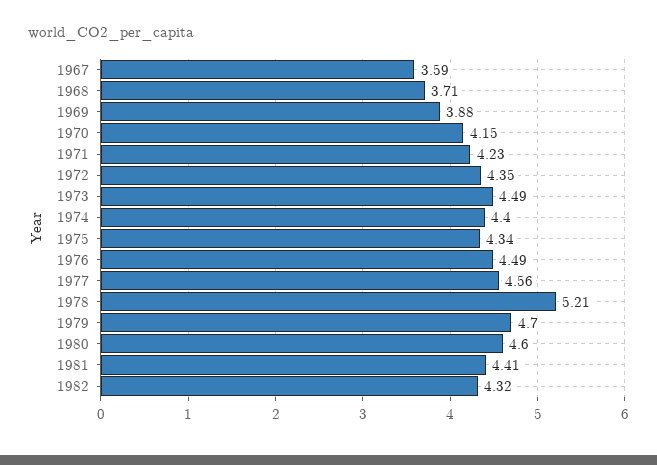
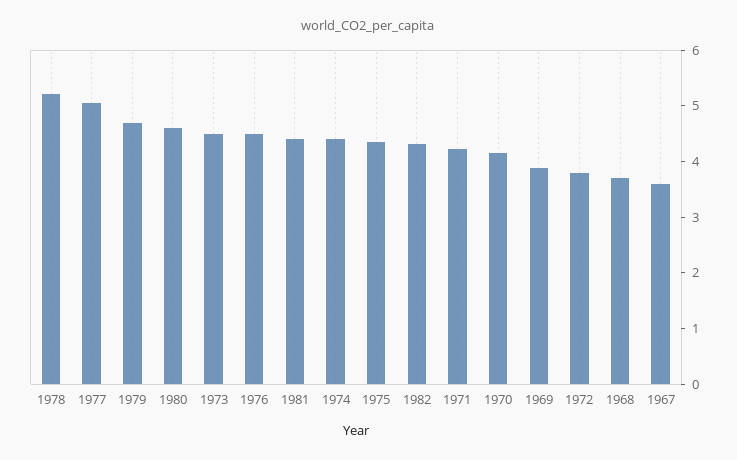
1972: 4.35 -> 3.8
1977: 4.56 -> 5

